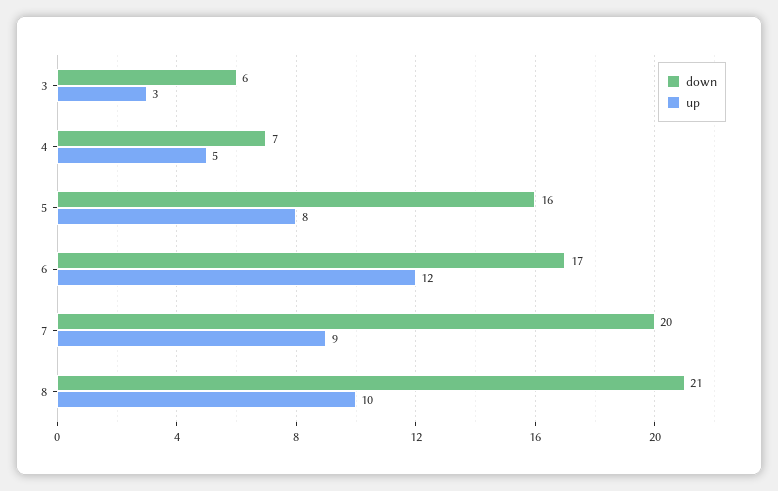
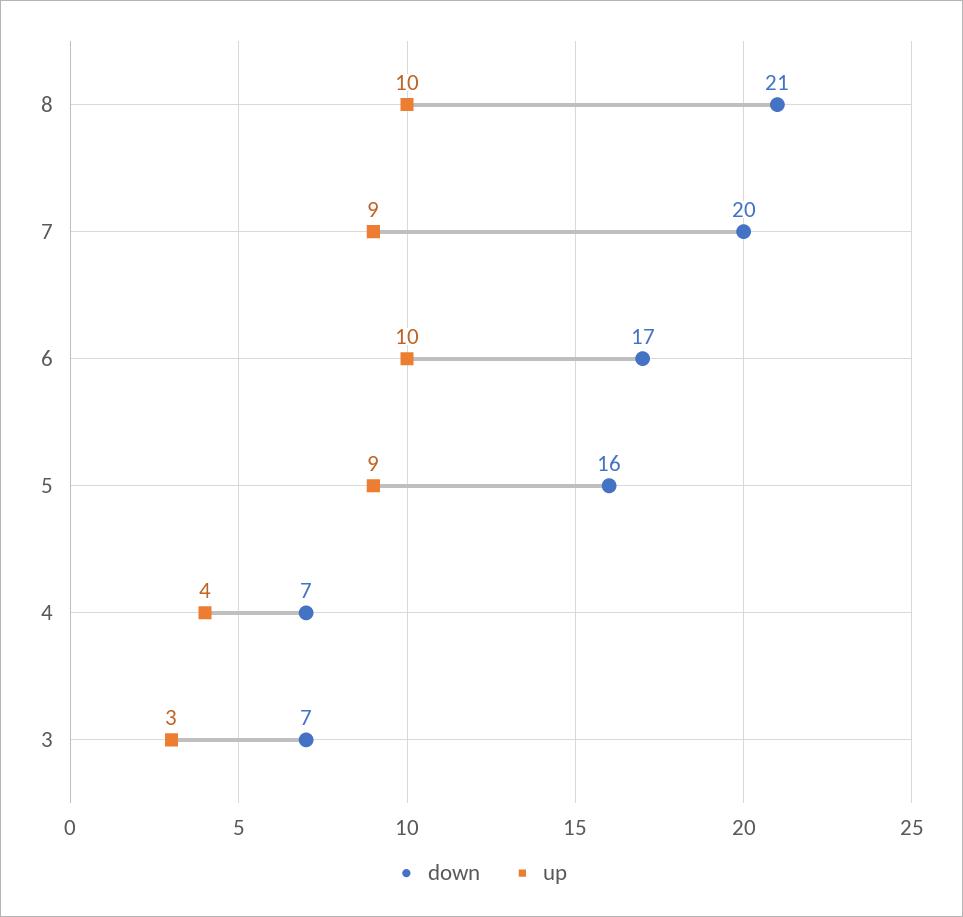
down, 3: 6 -> 7
up, 4: 5 -> 4
up, 5: 8 -> 9
up, 6: 12 -> 10

